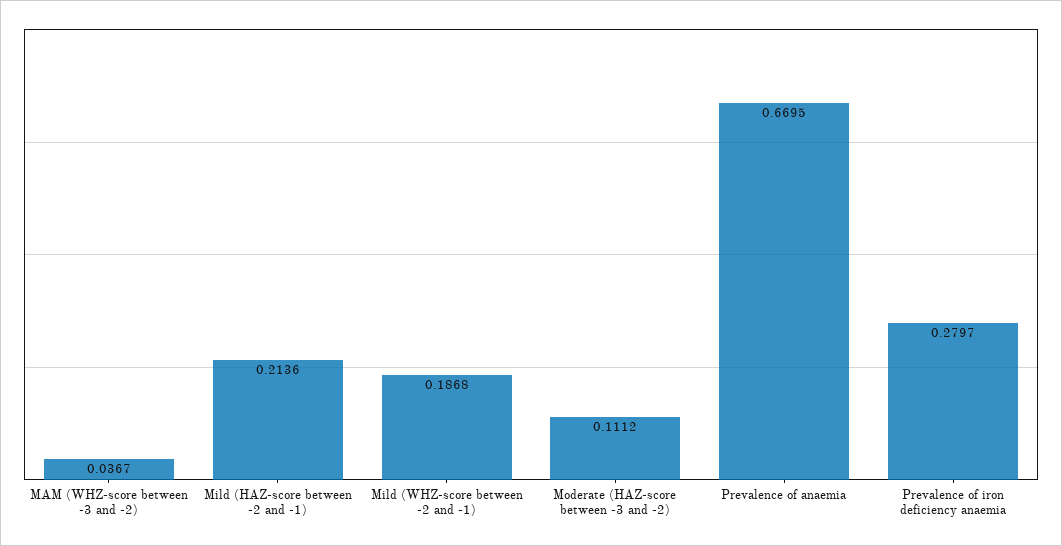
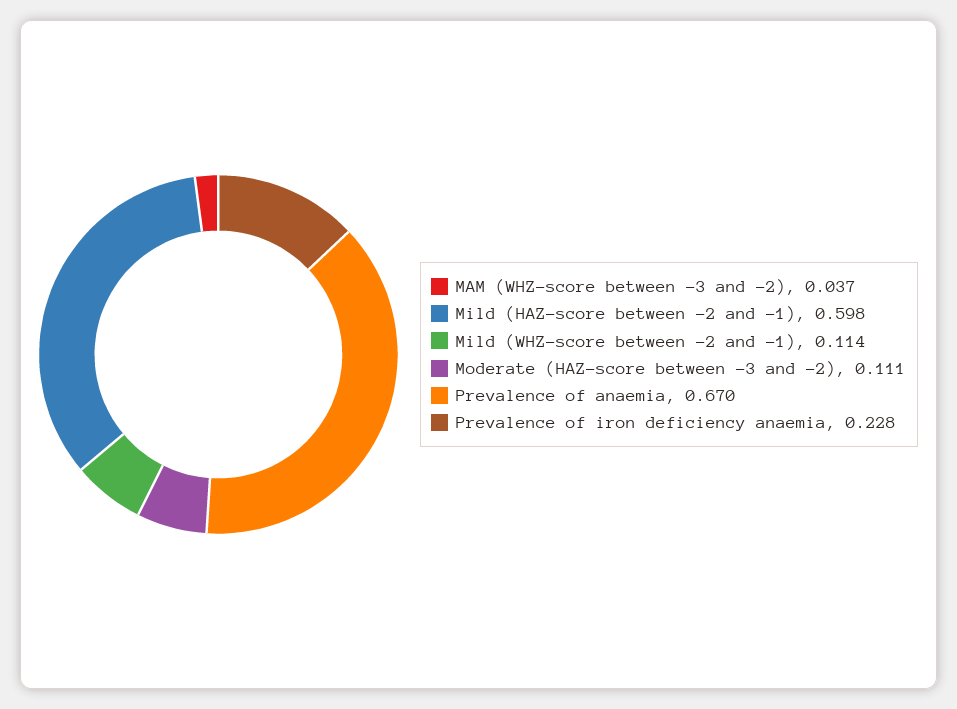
Mild (HAZ-score between -2 and -1): 0.2136 -> 0.598
Mild (WHZ-score between -2 and -1): 0.1868 -> 0.114
Prevalence of iron deficiency anaemia: 0.2797 -> 0.228

